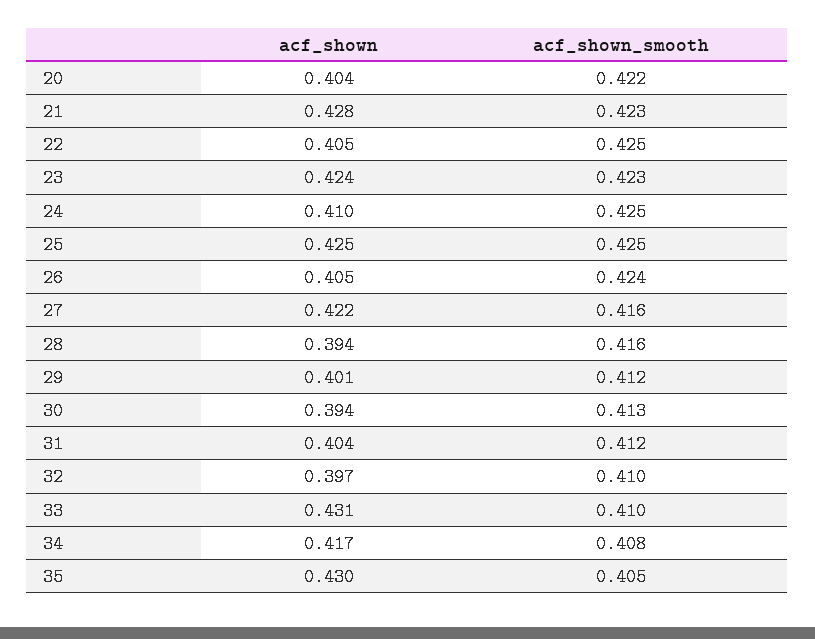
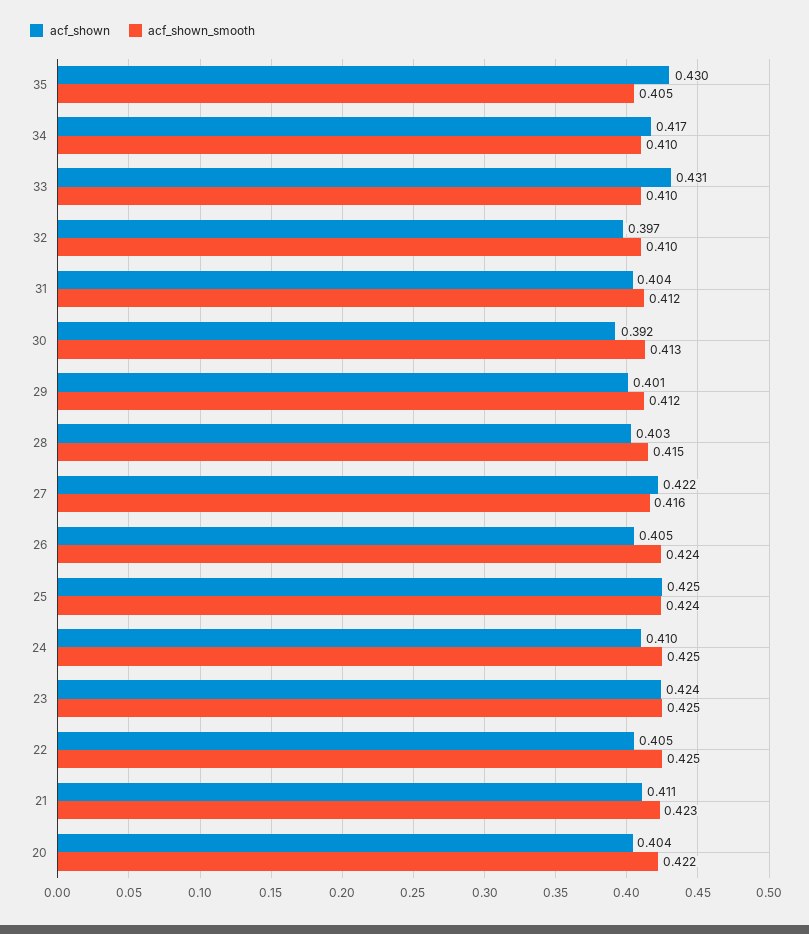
acf_shown, 21: 0.428 -> 0.411
acf_shown_smooth, 23: 0.423 -> 0.425
acf_shown_smooth, 25: 0.425 -> 0.424
acf_shown, 28: 0.394 -> 0.403
acf_shown_smooth, 28: 0.416 -> 0.415
acf_shown, 30: 0.394 -> 0.392
acf_shown_smooth, 34: 0.408 -> 0.41

